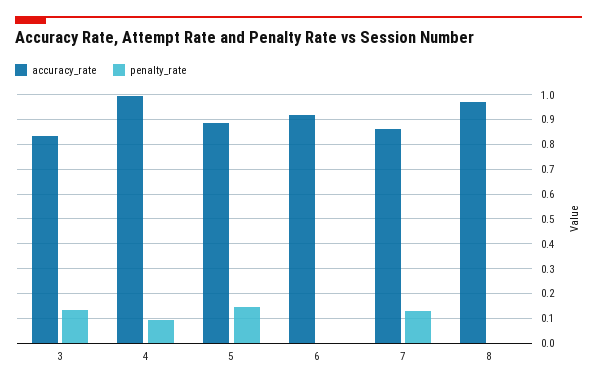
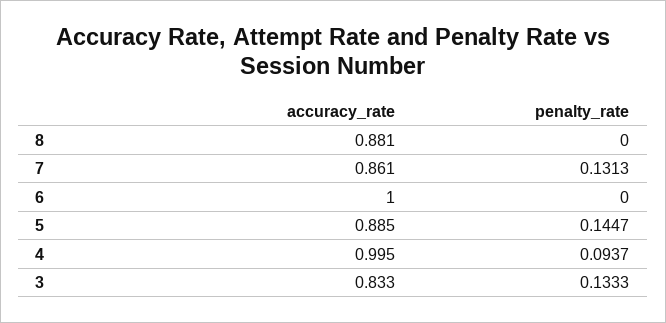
accuracy_rate, 6: 0.925 -> 1
accuracy_rate, 8: 0.975 -> 0.881

